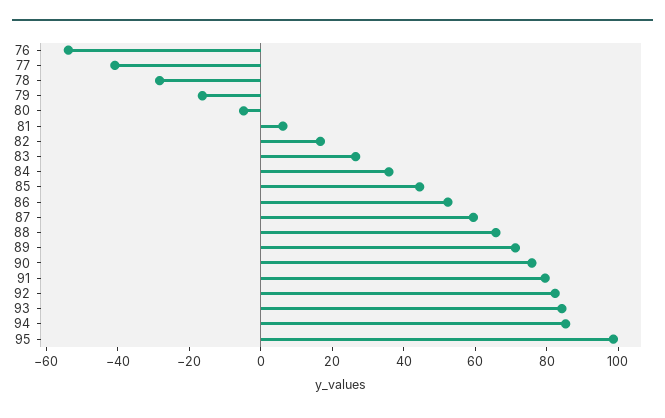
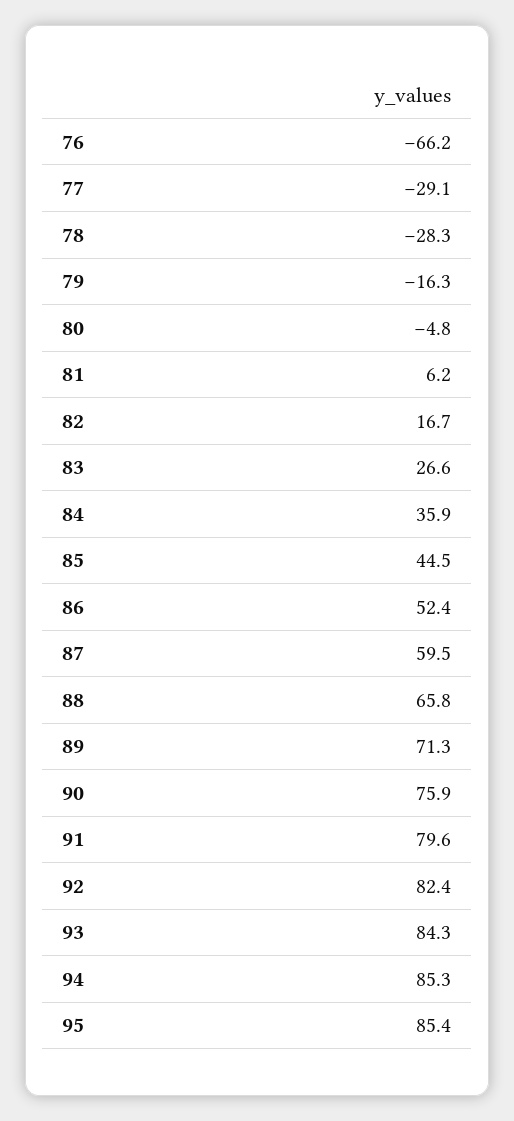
76: -55 -> -66.2
77: -40 -> -29.1
95: 100 -> 85.4

